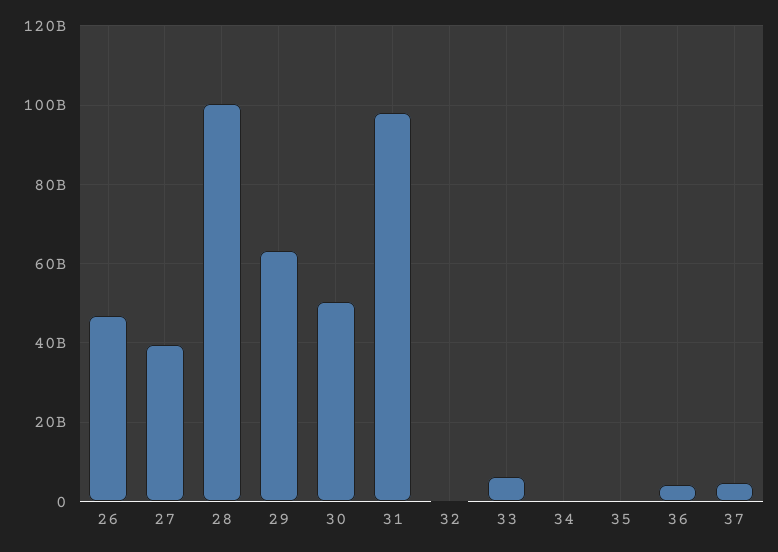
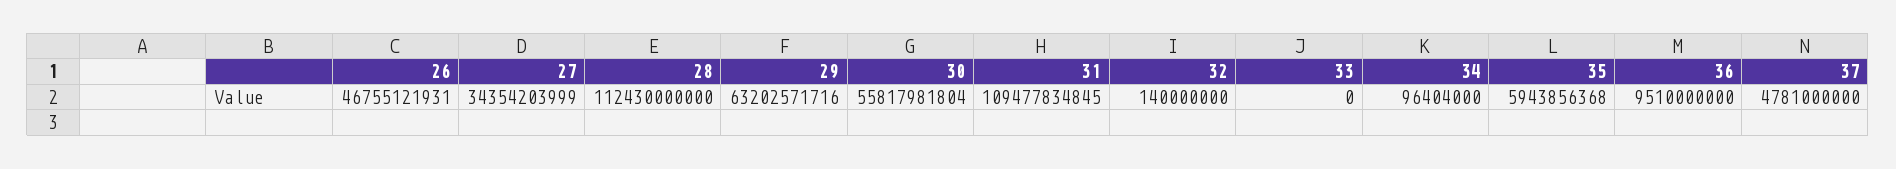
27: 40000000000 -> 34354203999
28: 100000000000 -> 112430000000
30: 50000000000 -> 55817981804
31: 98000000000 -> 109477834845
33: 6000000000 -> 0
35: 0 -> 5943856368
36: 4000000000 -> 9510000000

